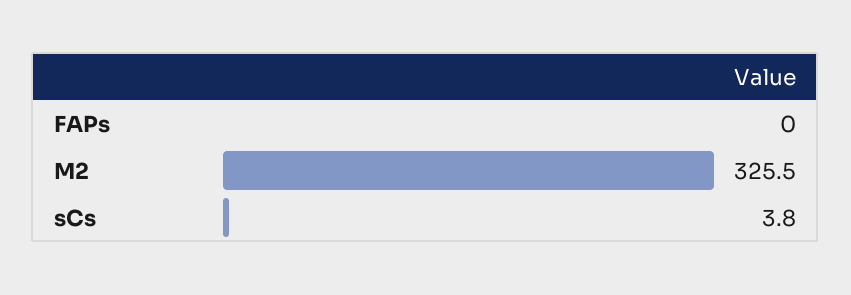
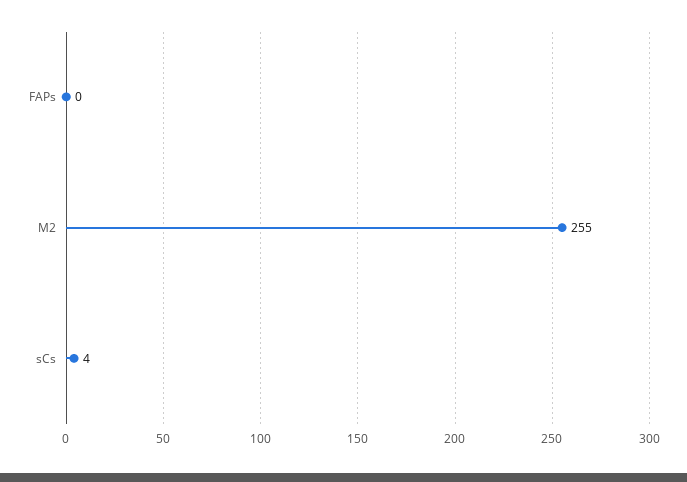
M2: 325.5 -> 255

